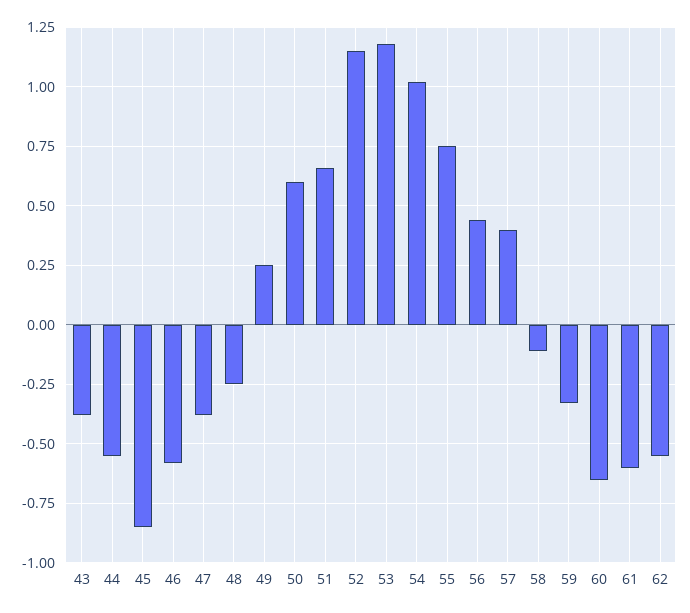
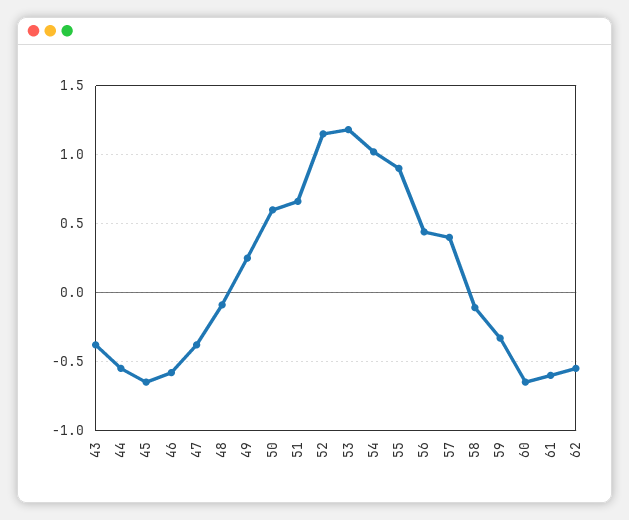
45: -0.85 -> -0.65
48: -0.25 -> -0.1
55: 0.75 -> 0.9

